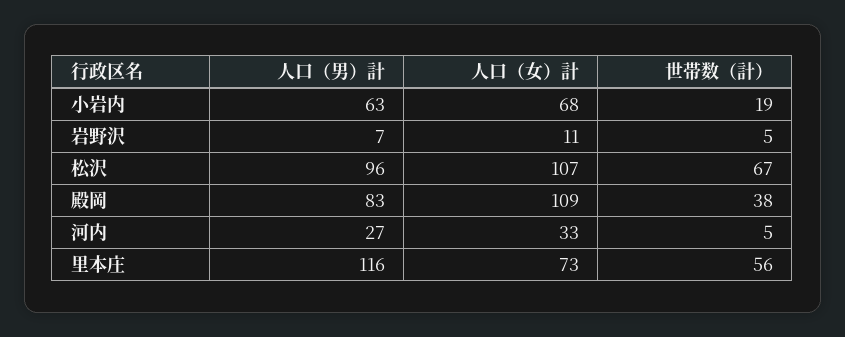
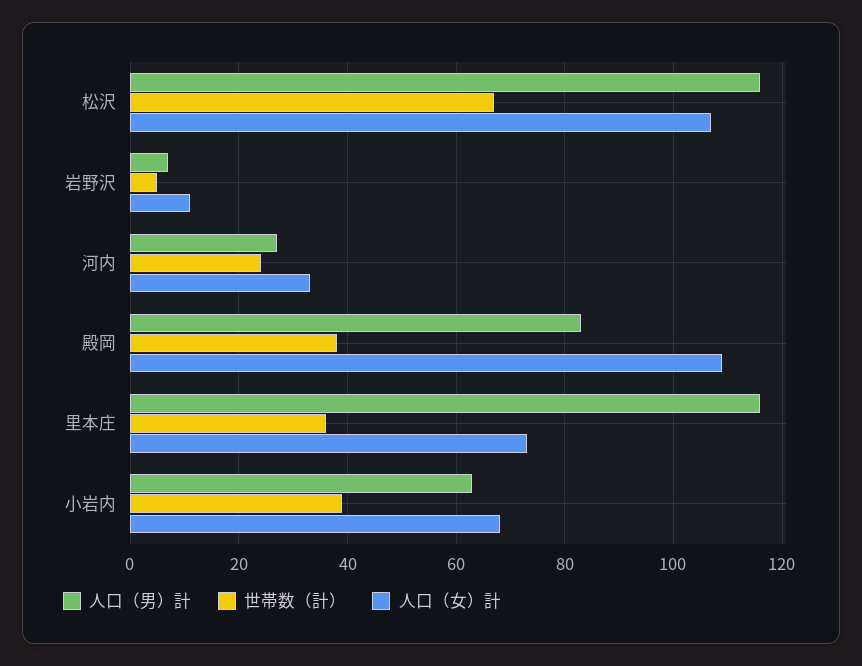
世帯数（計）, 小岩内: 19 -> 40
人口（男）計, 松沢: 96 -> 115
世帯数（計）, 河内: 5 -> 25
世帯数（計）, 里本庄: 56 -> 35

